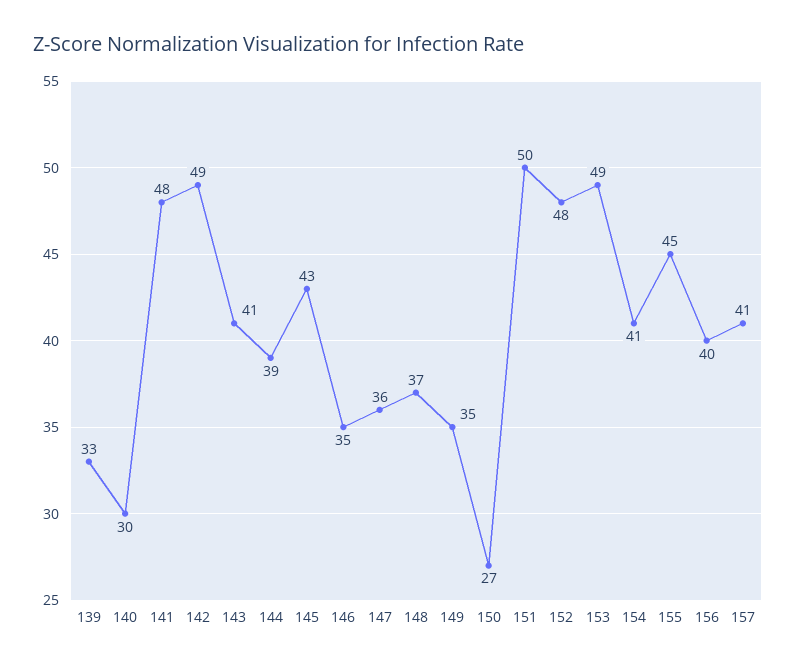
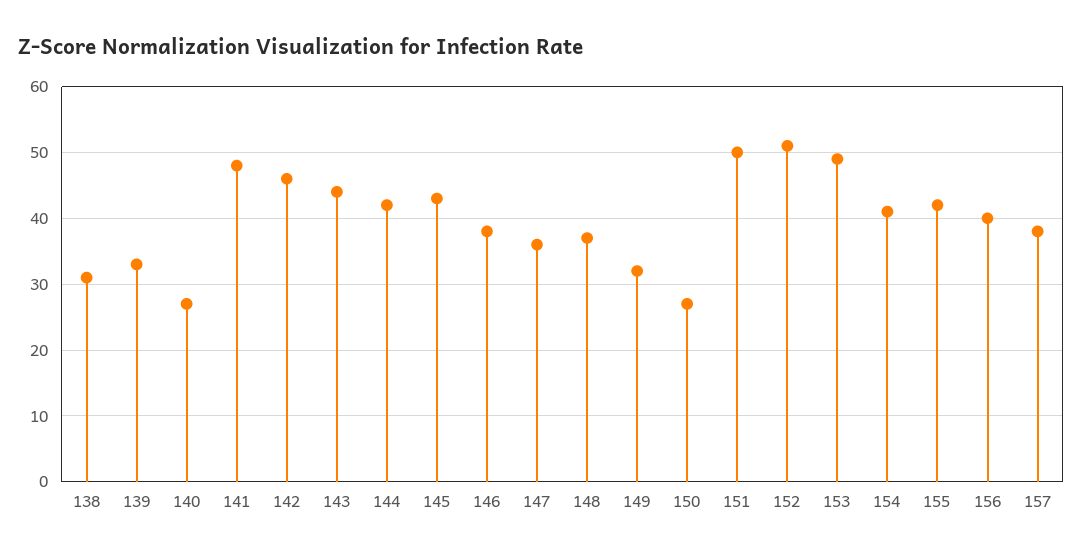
140: 30 -> 27
142: 49 -> 46
143: 41 -> 44
144: 39 -> 42
146: 35 -> 38
149: 35 -> 32
152: 48 -> 51
155: 45 -> 42
157: 41 -> 38
138: none -> 31

